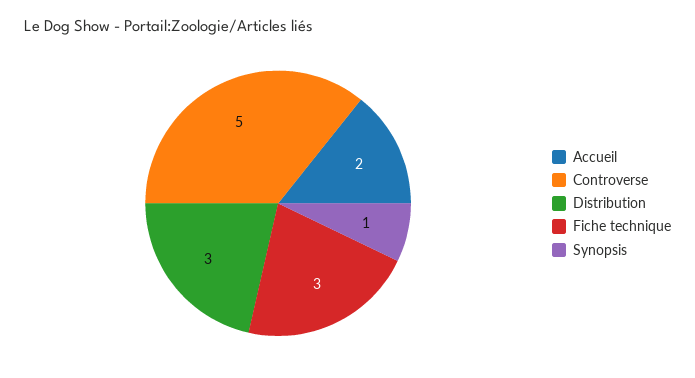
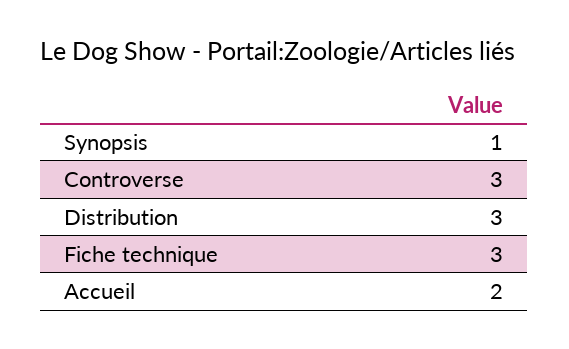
Controverse: 5 -> 3

